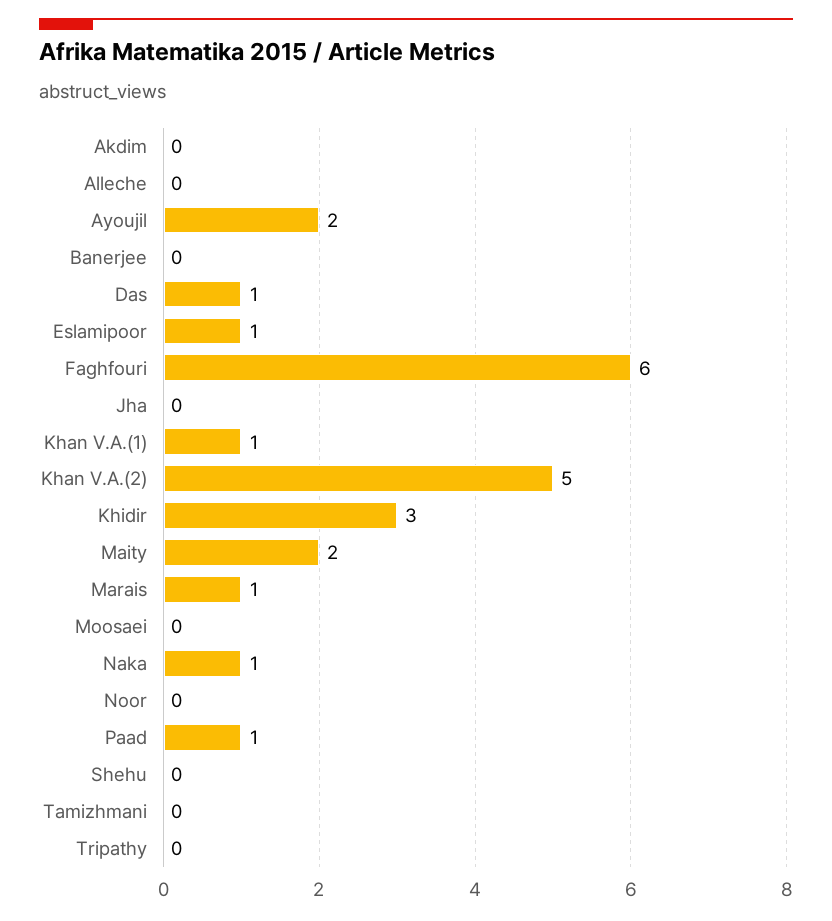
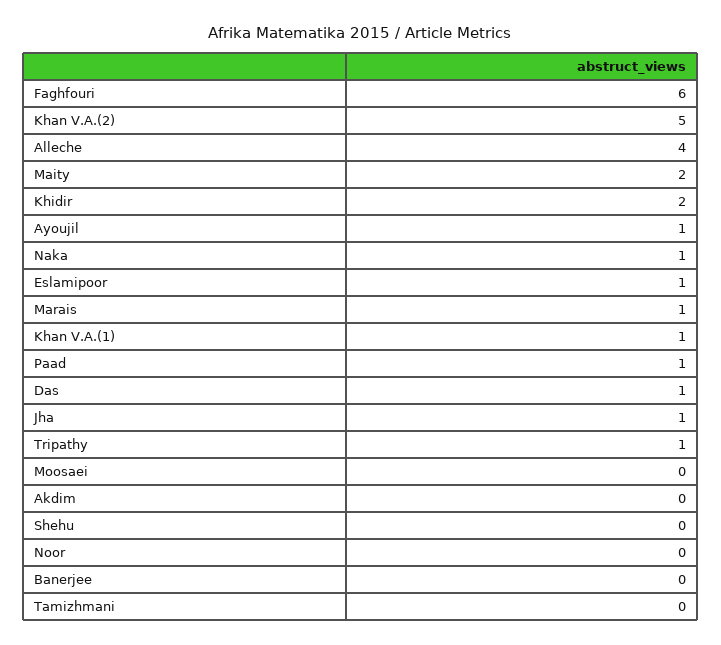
Alleche: 0 -> 4
Ayoujil: 2 -> 1
Jha: 0 -> 1
Khidir: 3 -> 2
Tripathy: 0 -> 1

